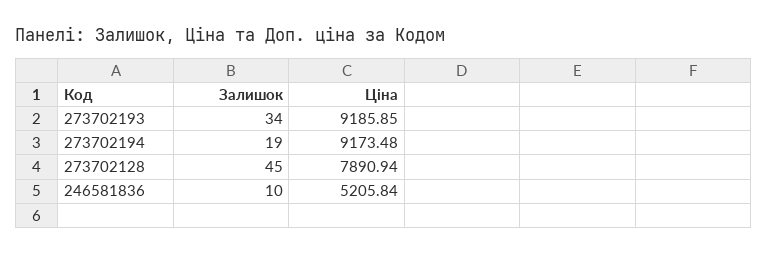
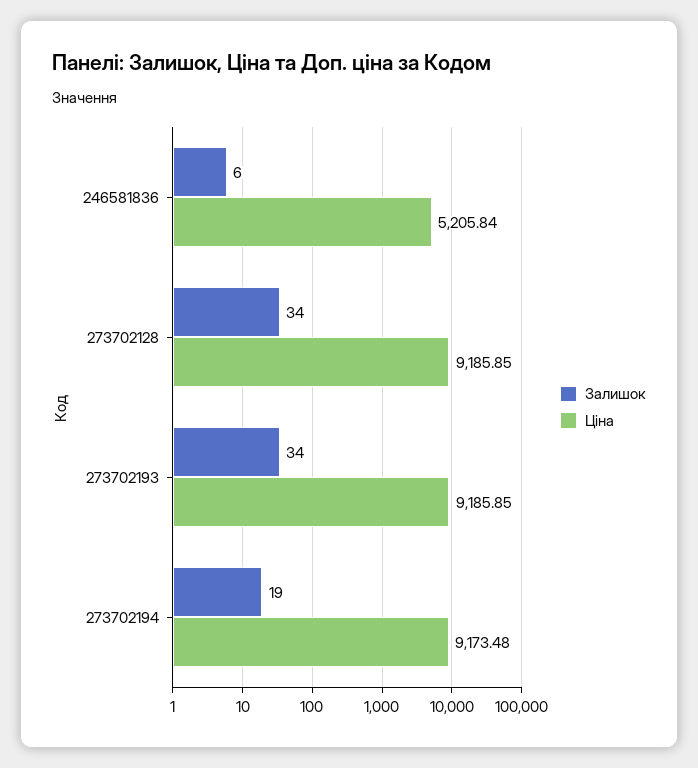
Залишок, 273702128: 45 -> 34
Ціна, 273702128: 7890.94 -> 9185.85
Залишок, 246581836: 10 -> 6

